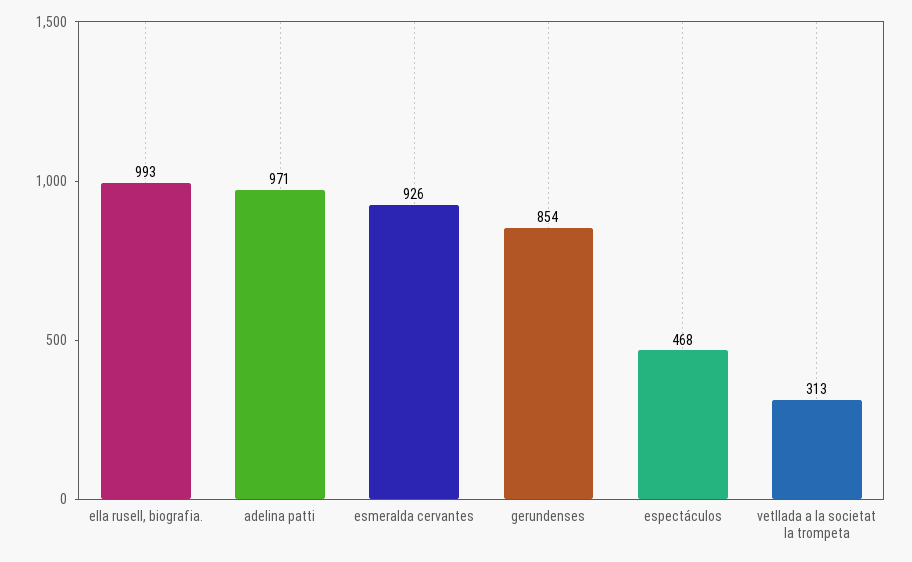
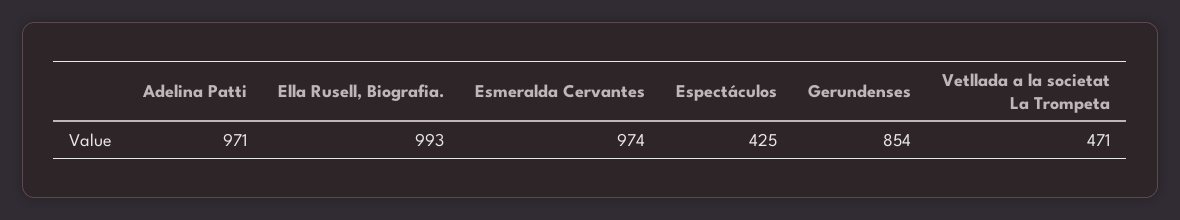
esmeralda cervantes: 926 -> 974
espectáculos: 468 -> 425
vetllada a la societat la trompeta: 313 -> 471

